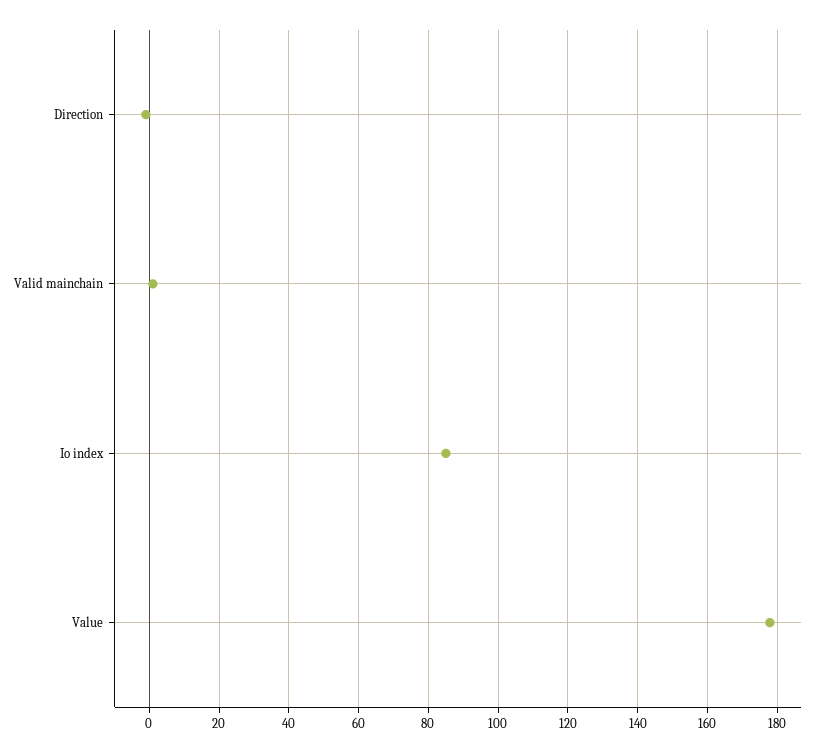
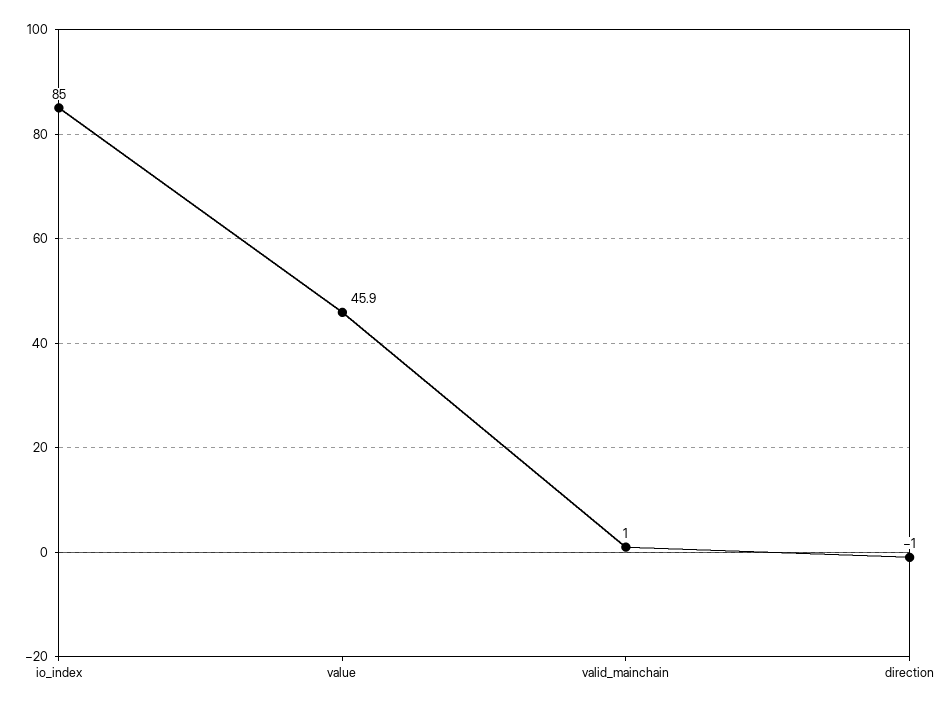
Value: 178 -> 45.9

